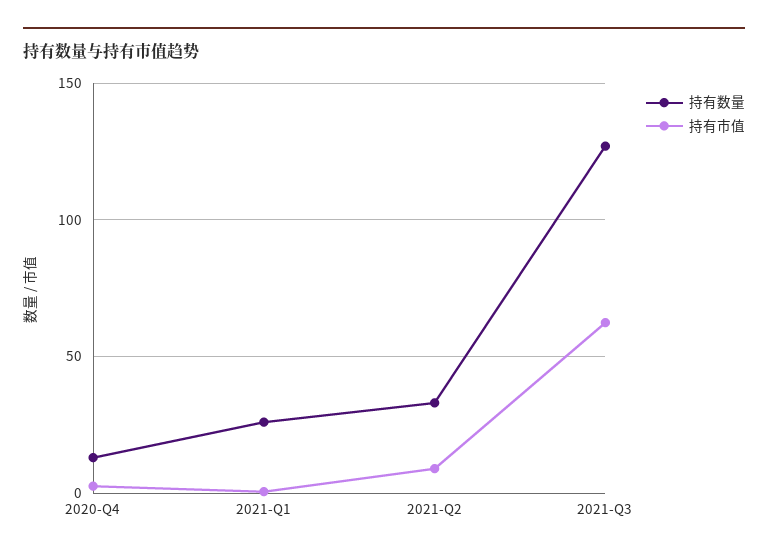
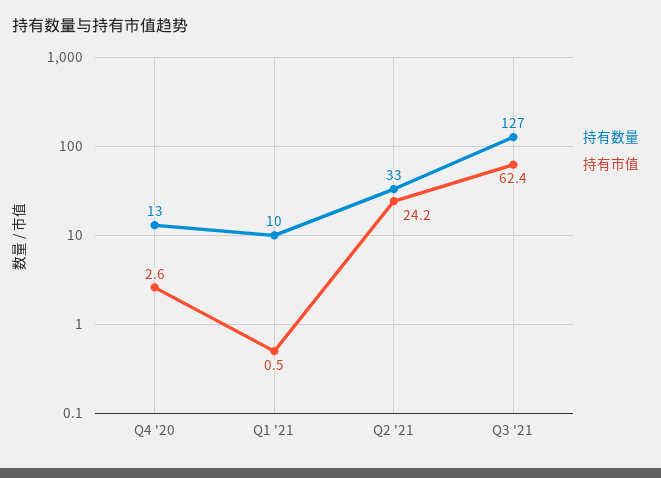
持有数量, 2021-Q1: 25 -> 10
持有市值, 2021-Q2: 10 -> 24.2

